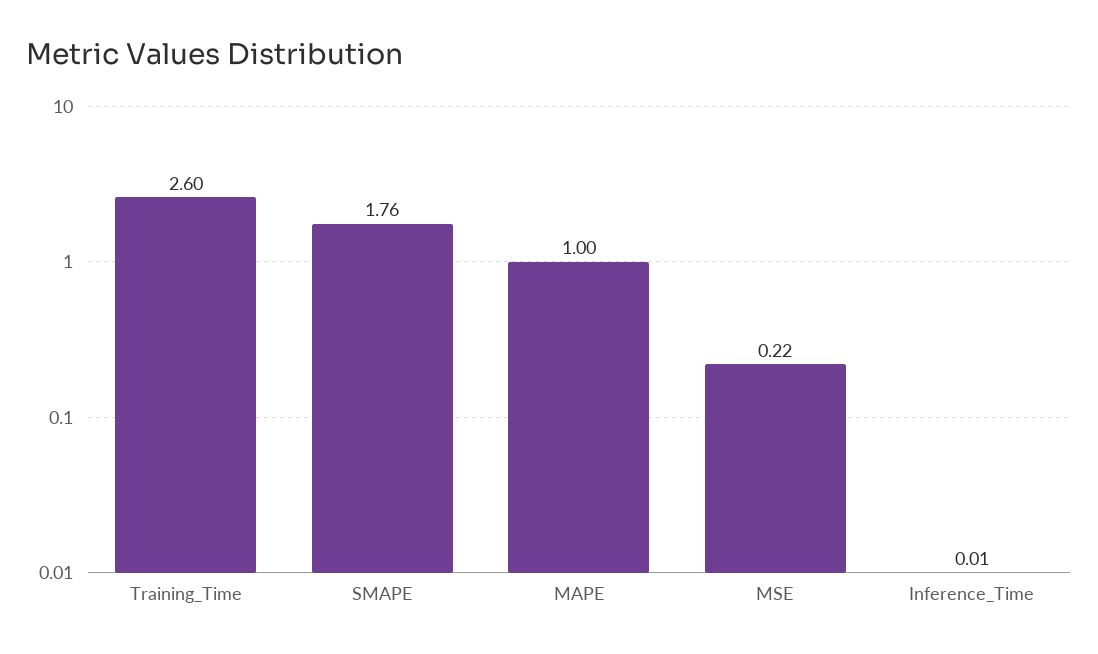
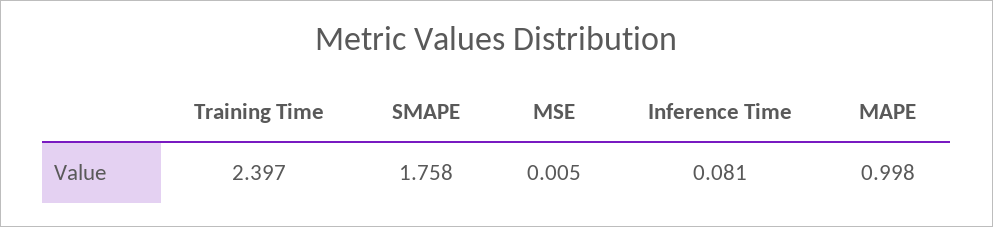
Training_Time: 2.6 -> 2.397
MSE: 0.22 -> 0.005
Inference_Time: 0.01 -> 0.081

